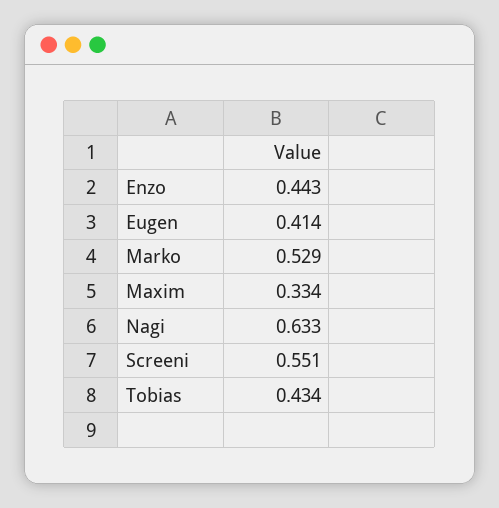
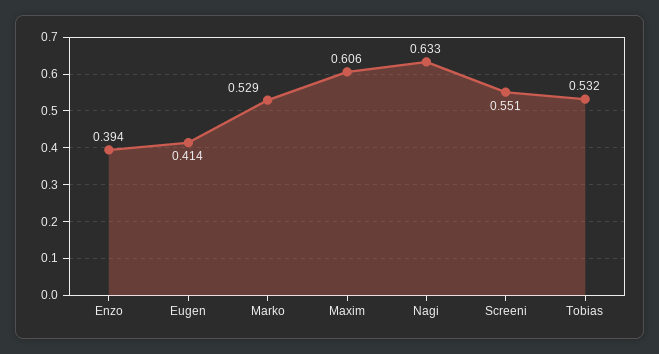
Enzo: 0.443 -> 0.394
Maxim: 0.334 -> 0.606
Tobias: 0.434 -> 0.532

